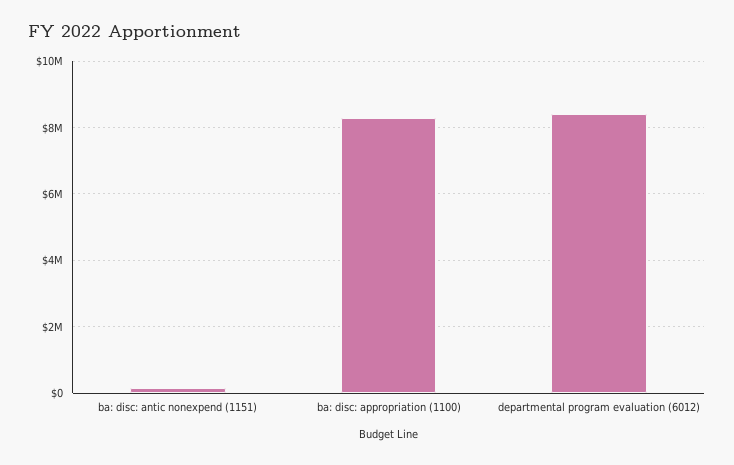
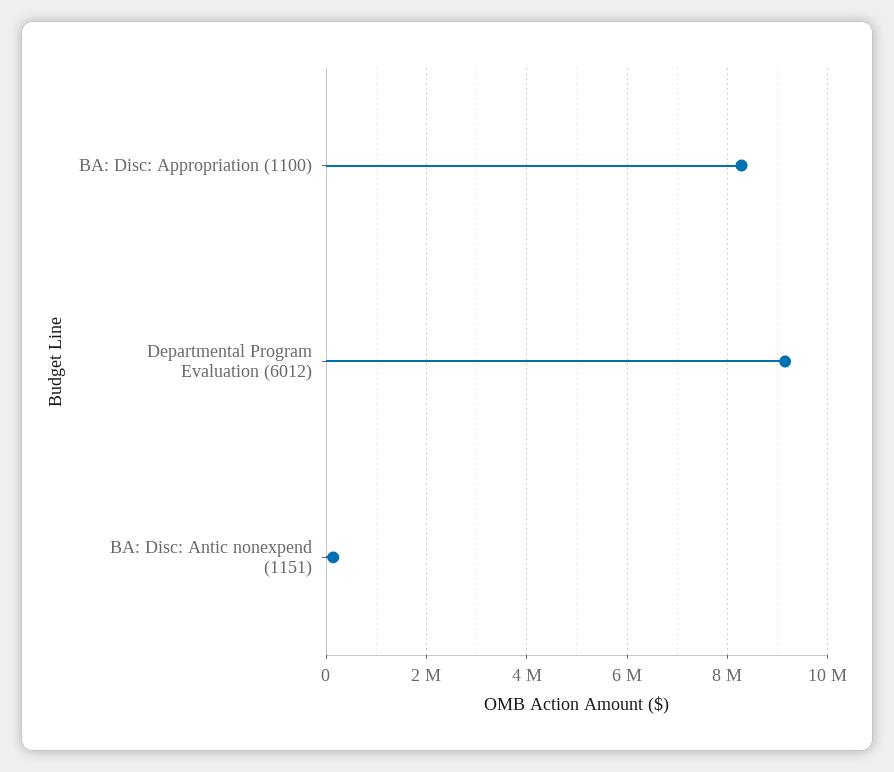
departmental program evaluation (6012): 8400000 -> 9200000

